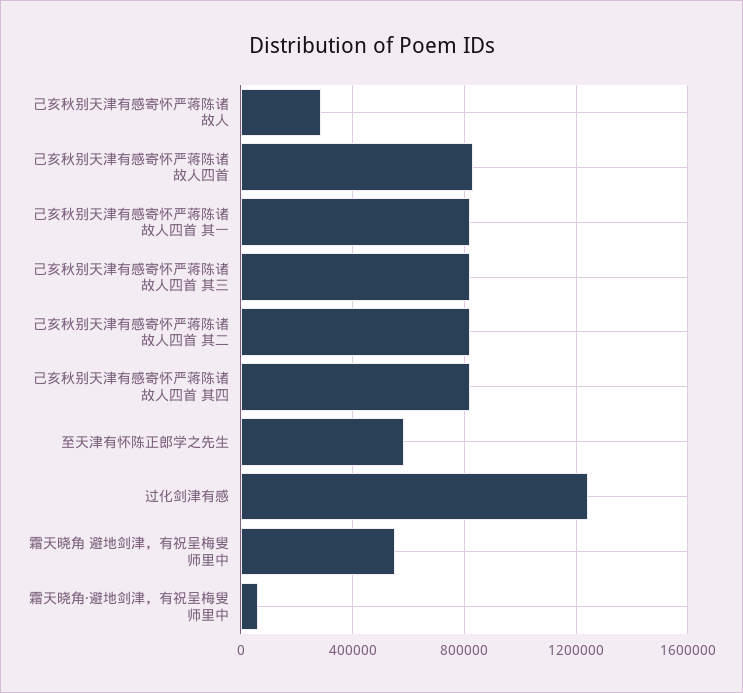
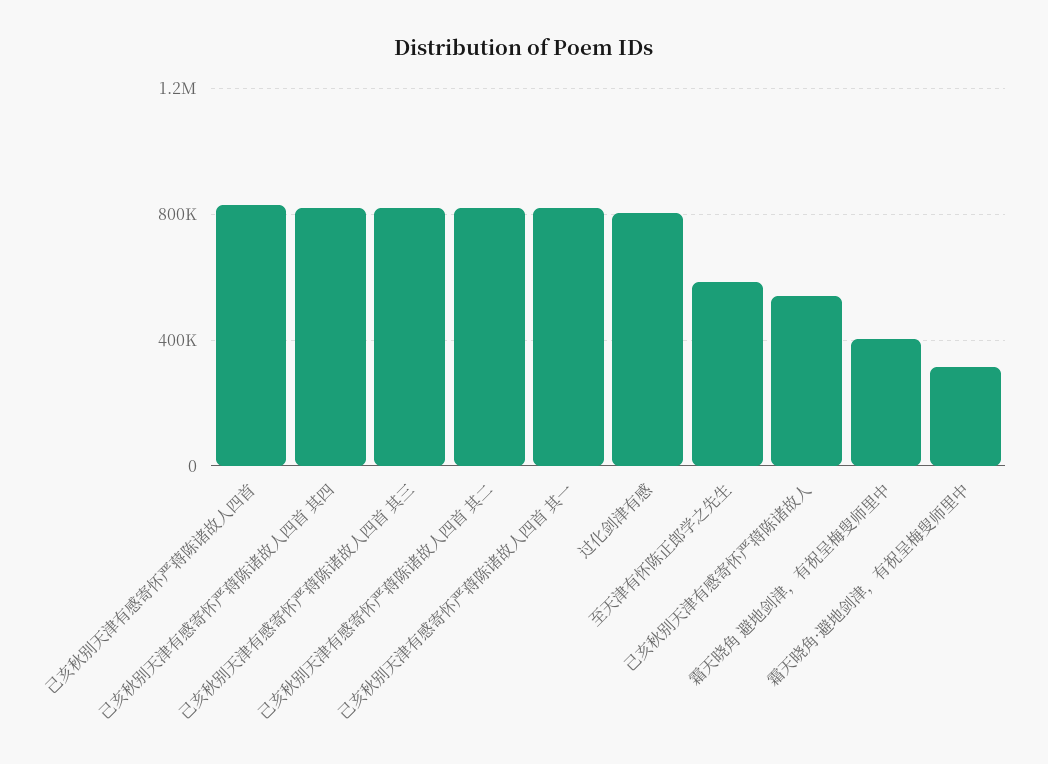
己亥秋别天津有感寄怀严蒋陈诸故人: 300000 -> 550000
过化剑津有感: 1250000 -> 800000
霜天晓角 避地剑津，有祝呈梅叟师里中: 550000 -> 400000
霜天晓角·避地剑津，有祝呈梅叟师里中: 50000 -> 300000

